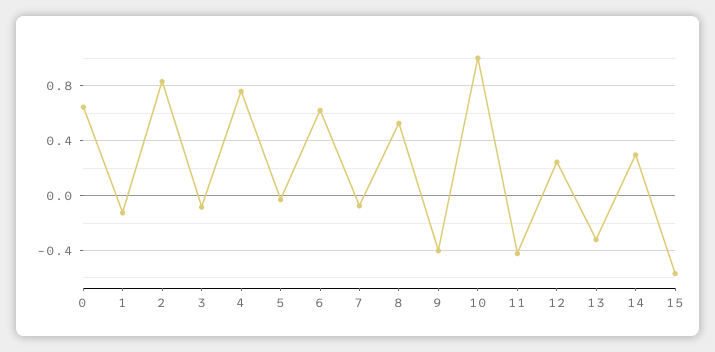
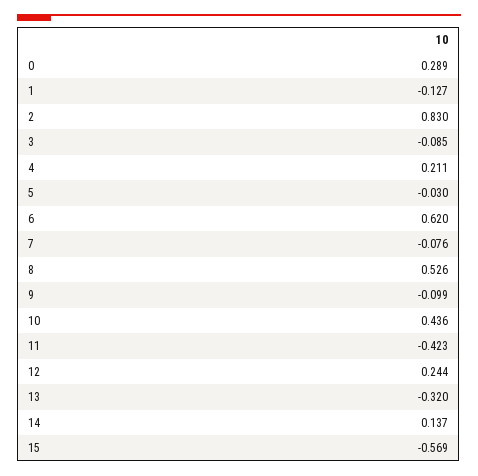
0: 0.65 -> 0.289
4: 0.75 -> 0.211
9: -0.4 -> -0.099
10: 1 -> 0.436
14: 0.3 -> 0.137

